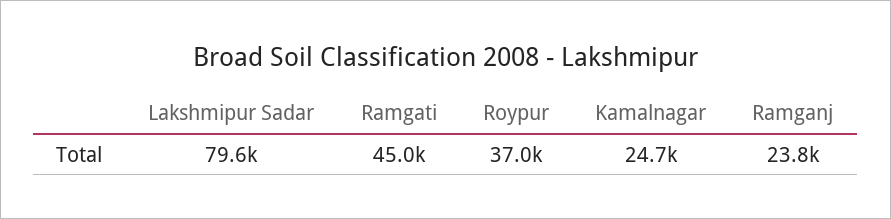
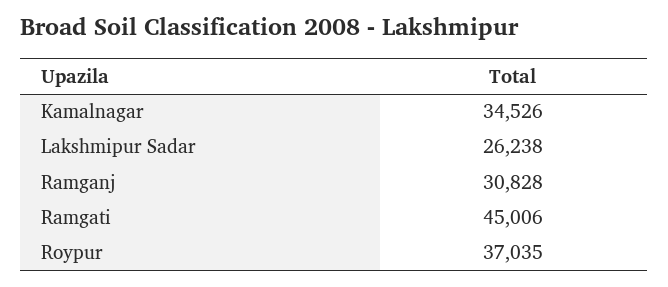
Lakshmipur Sadar: 79600 -> 26238
Kamalnagar: 24700 -> 34526
Ramganj: 23800 -> 30828

